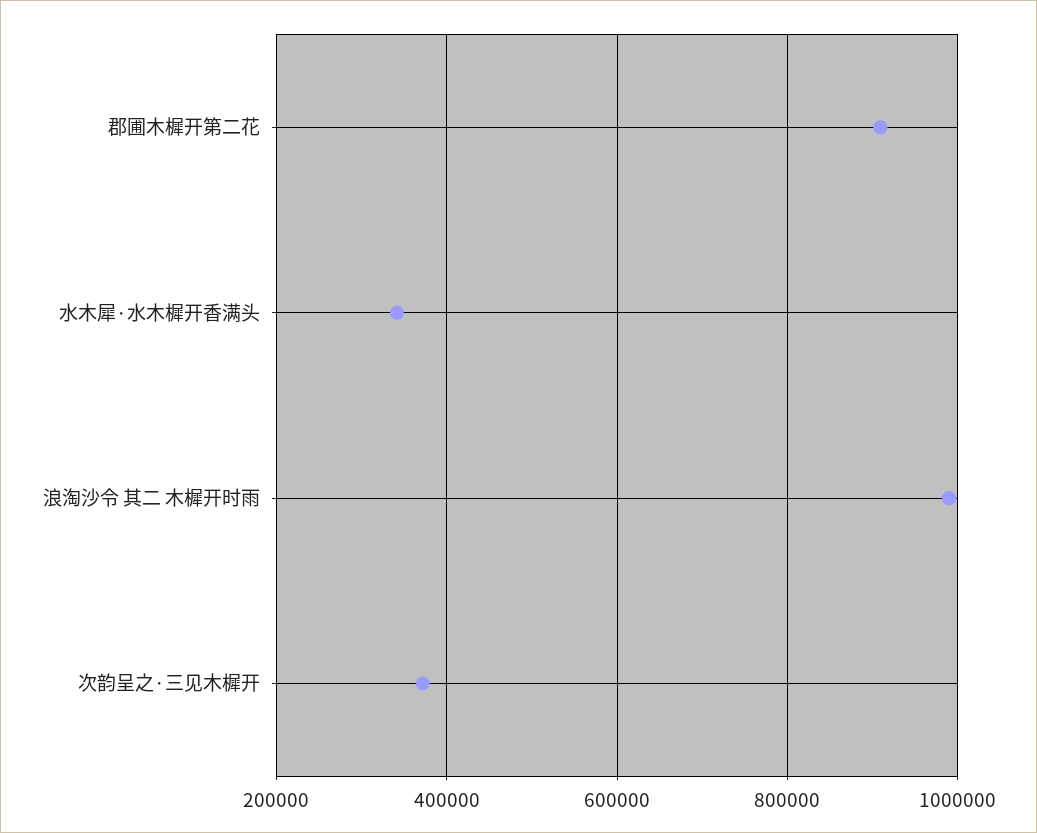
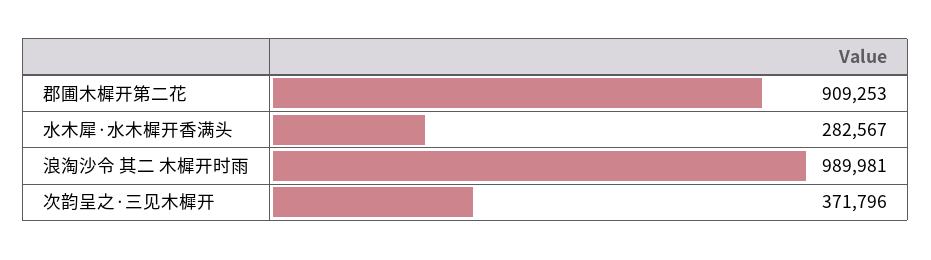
水木犀·水木樨开香满头: 340000 -> 282567

